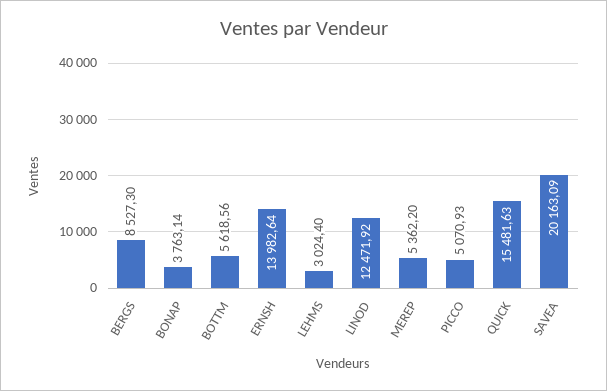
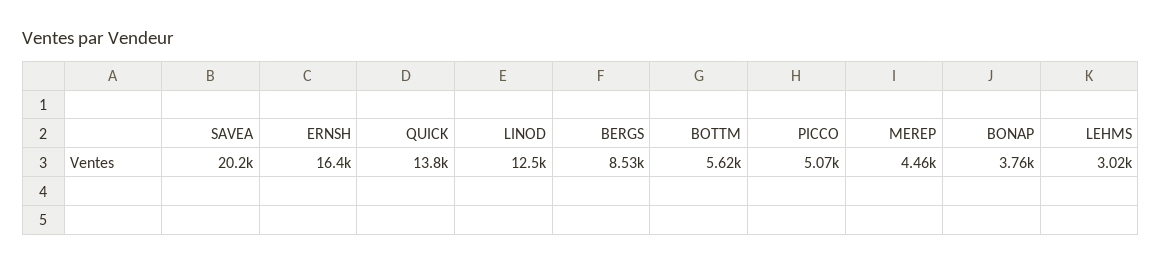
ERNSH: 13982.64 -> 16400
MEREP: 5362.2 -> 4460
QUICK: 15481.63 -> 13800

